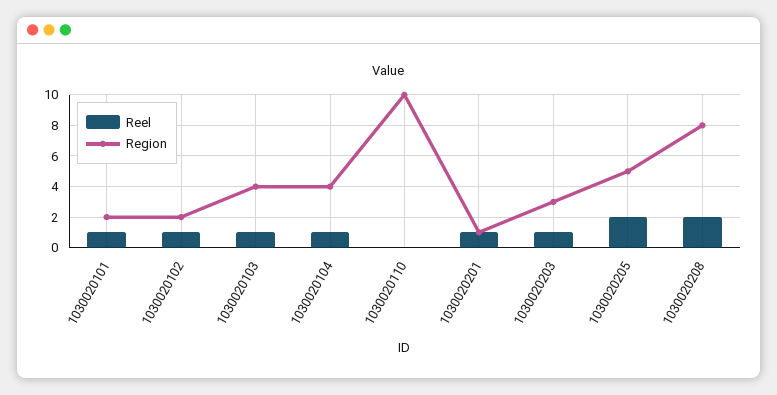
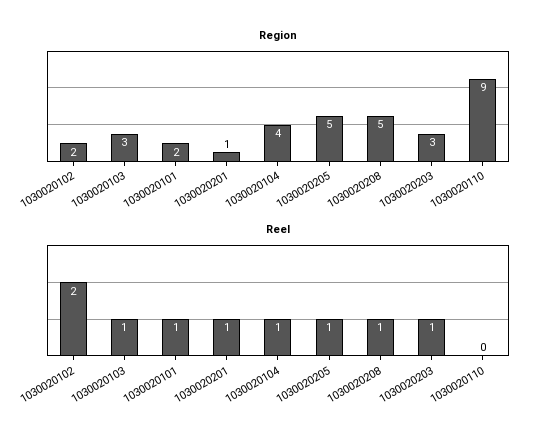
Reel, 1030020102: 1 -> 2
Region, 1030020103: 4 -> 3
Region, 1030020110: 10 -> 9
Reel, 1030020205: 2 -> 1
Reel, 1030020208: 2 -> 1
Region, 1030020208: 8 -> 5

